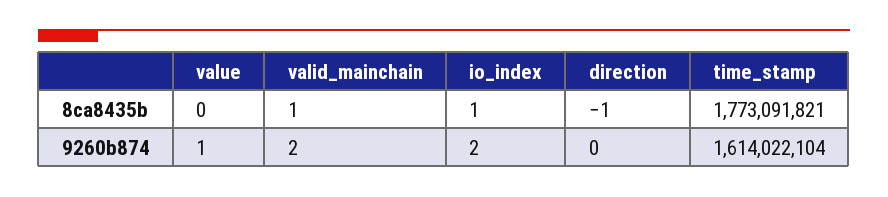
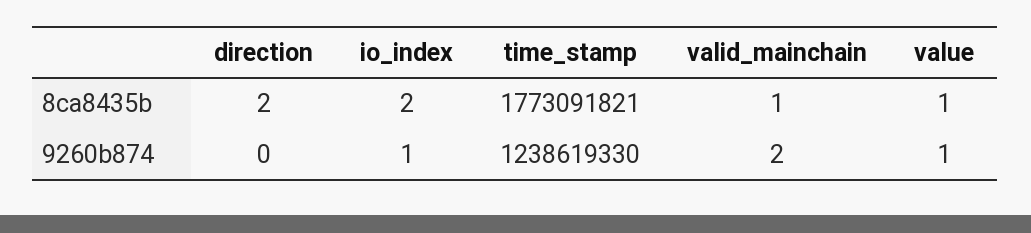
value, 8ca8435b: 0 -> 1
io_index, 8ca8435b: 1 -> 2
direction, 8ca8435b: -1 -> 2
io_index, 9260b874: 2 -> 1
time_stamp, 9260b874: 1614022104 -> 1238619330

